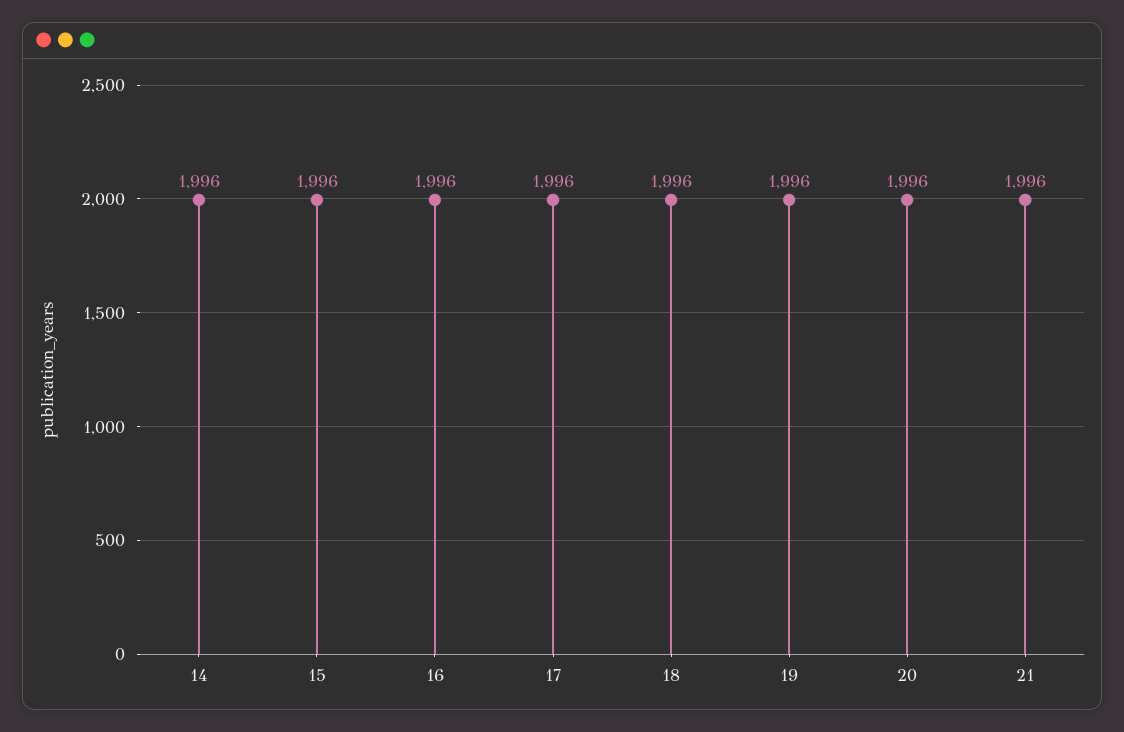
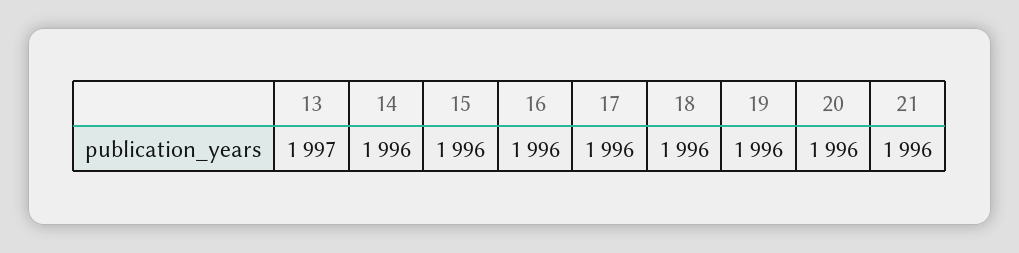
13: none -> 1997

